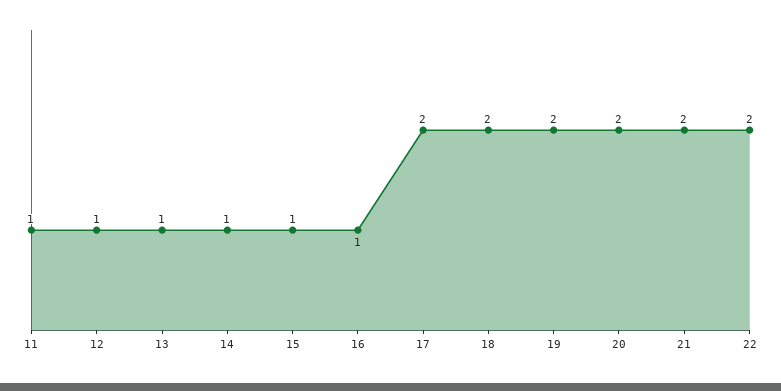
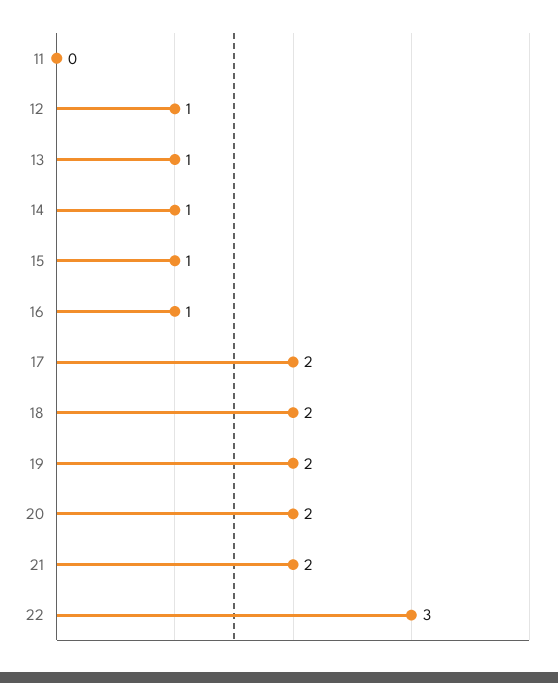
11: 1 -> 0
22: 2 -> 3

